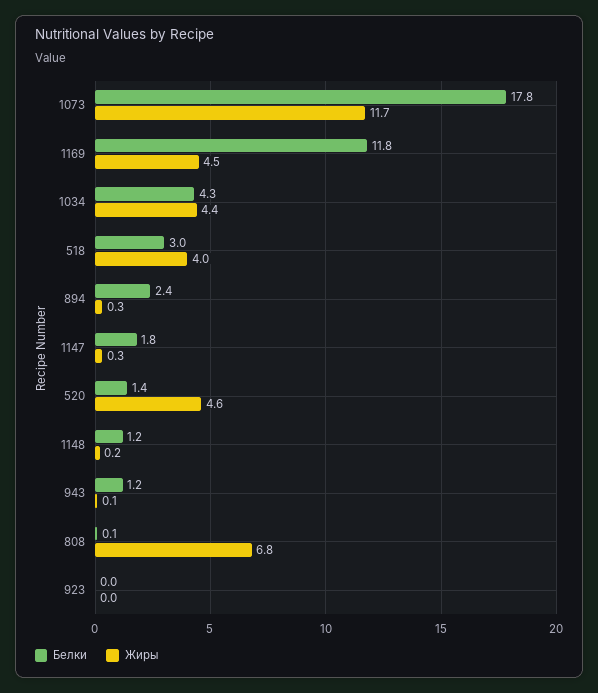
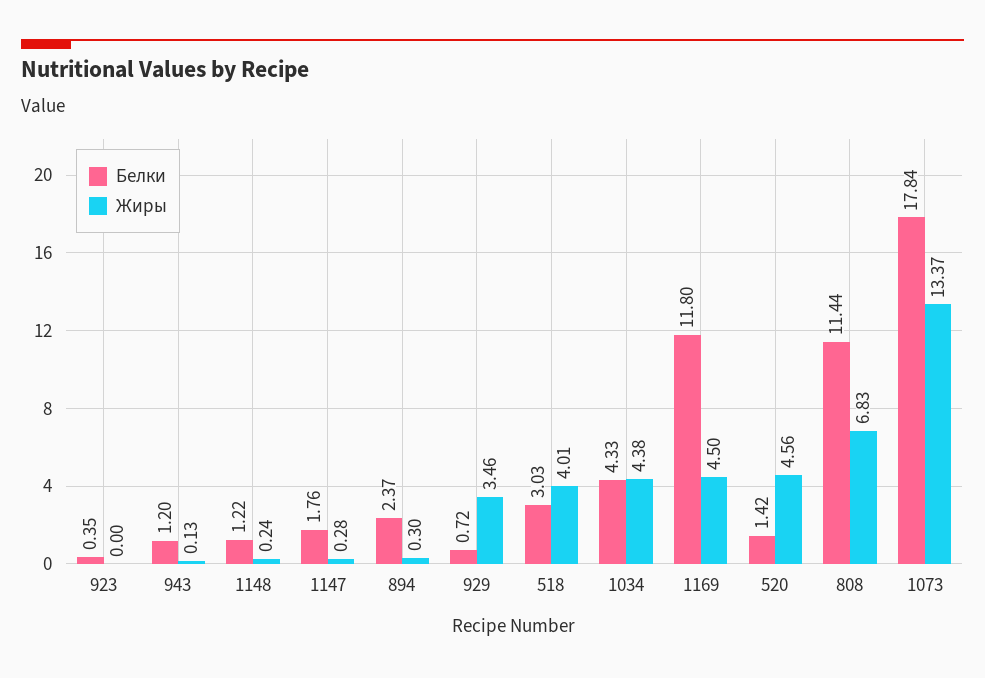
Жиры, 1073: 11.7 -> 13.37
Белки, 808: 0.1 -> 11.44
Белки, 923: 0 -> 0.35
Белки, 929: none -> 0.72
Жиры, 929: none -> 3.46

